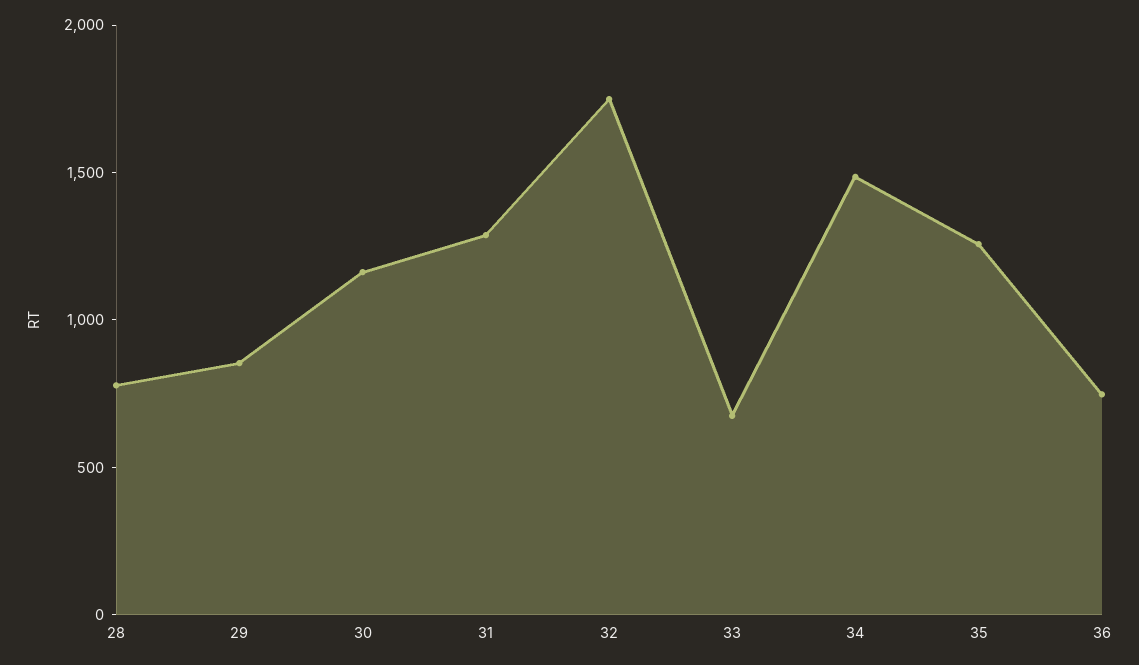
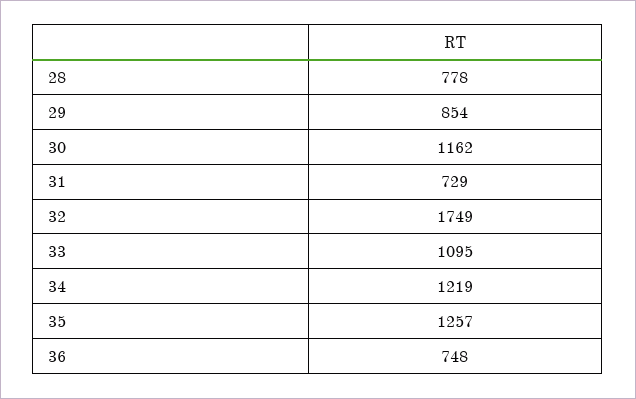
31: 1300 -> 729
33: 700 -> 1095
34: 1500 -> 1219

